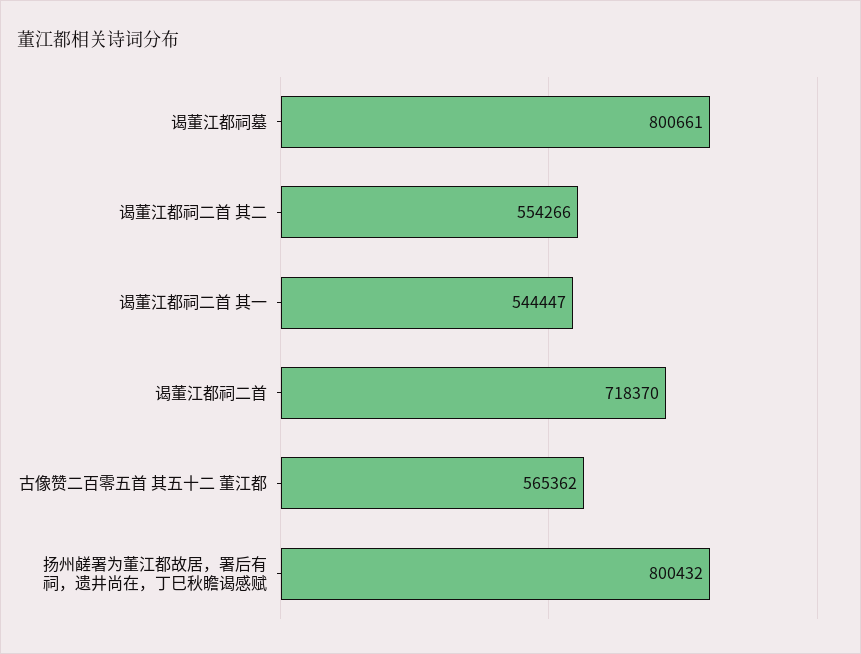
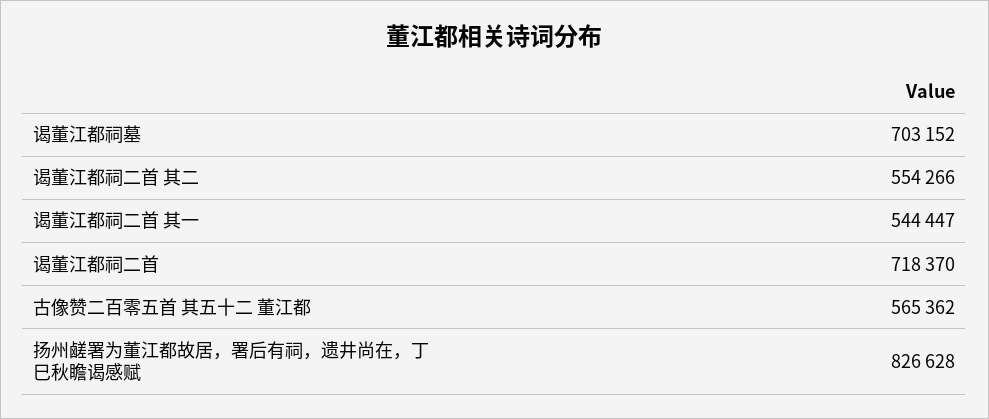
谒董江都祠墓: 800661 -> 703152
扬州鹾署为董江都故居，署后有祠，遗井尚在，丁巳秋瞻谒感赋: 800432 -> 826628

